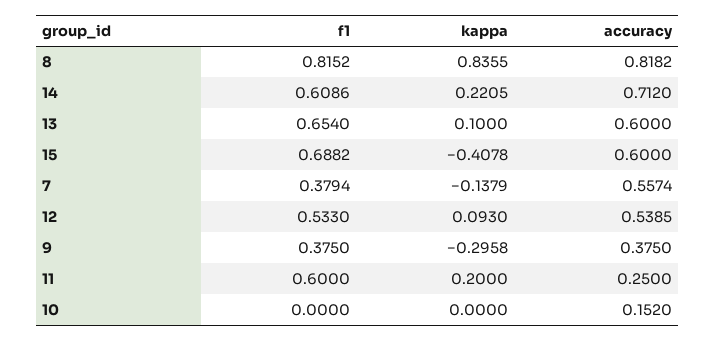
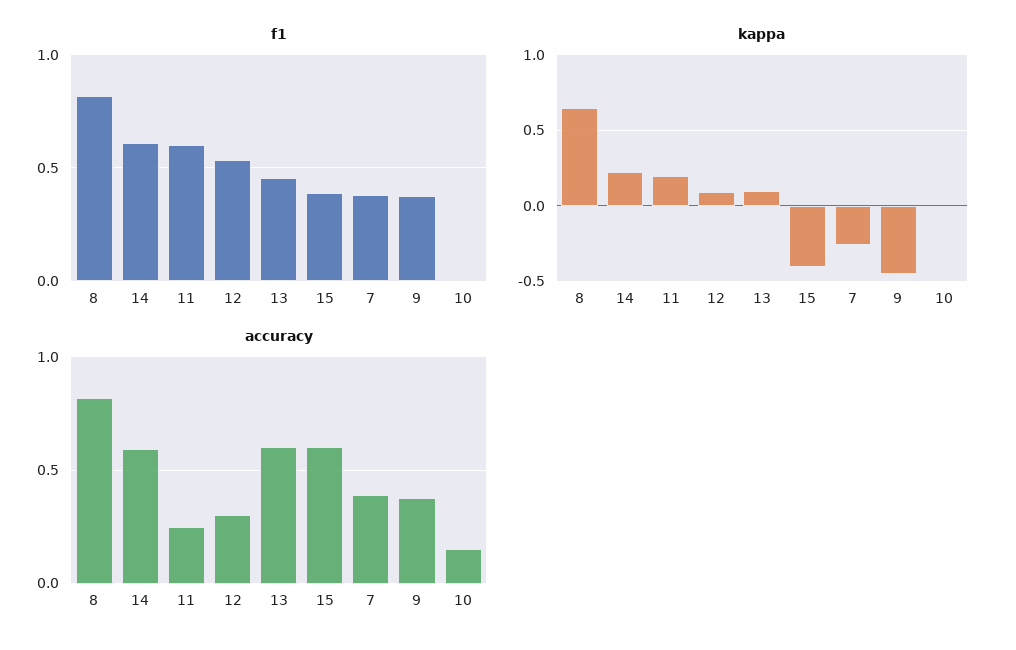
kappa, 8: 0.8355 -> 0.65
accuracy, 14: 0.712 -> 0.6
f1, 13: 0.654 -> 0.45
f1, 15: 0.6882 -> 0.4
kappa, 7: -0.1379 -> -0.25
accuracy, 7: 0.5574 -> 0.4
accuracy, 12: 0.5385 -> 0.3
kappa, 9: -0.2958 -> -0.45

